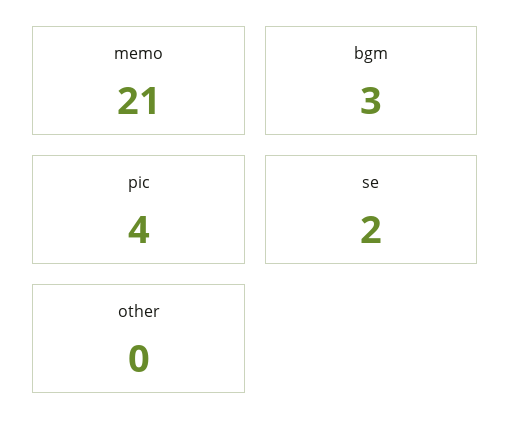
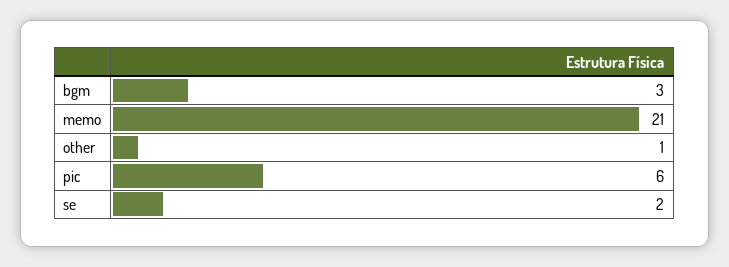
pic: 4 -> 6
other: 0 -> 1

